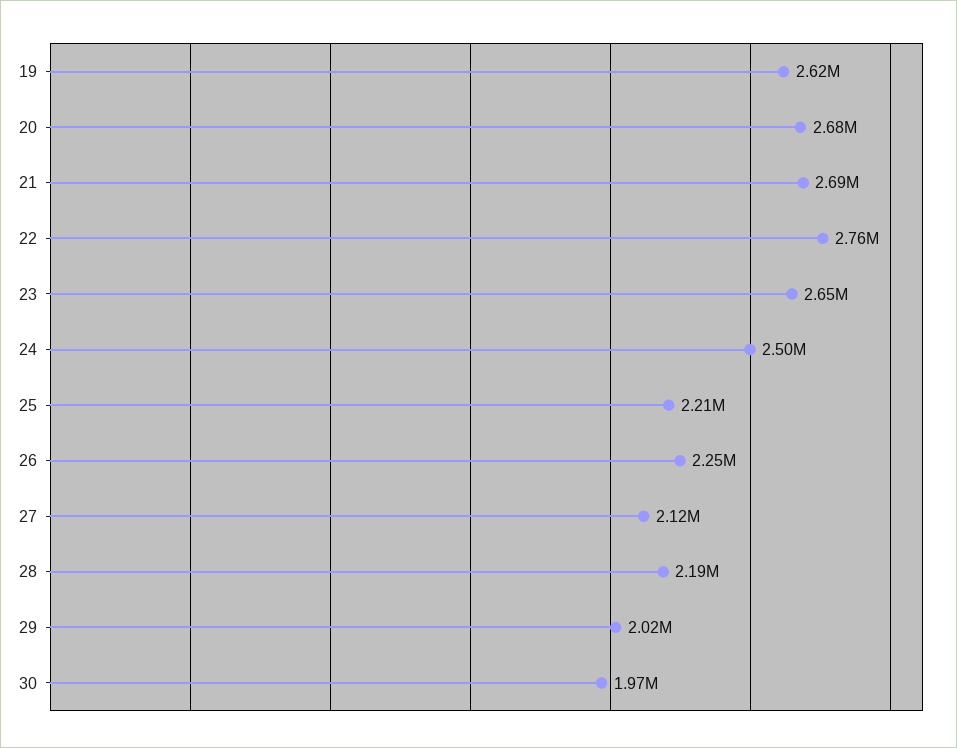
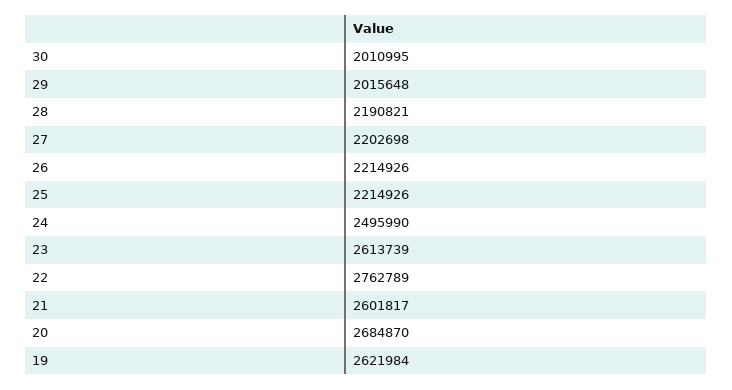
21: 2690000 -> 2601817
23: 2650000 -> 2613739
26: 2250000 -> 2214926
27: 2120000 -> 2202698
30: 1970000 -> 2010995

